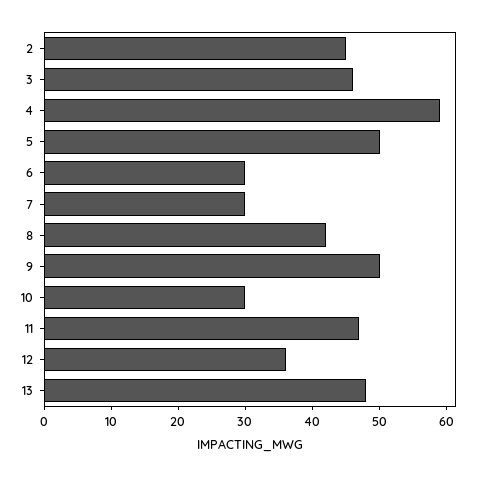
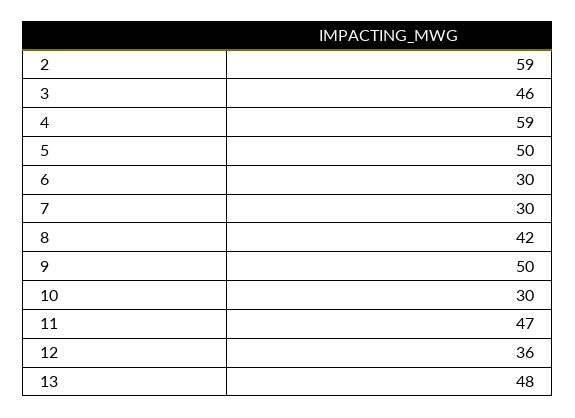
2: 45 -> 59

